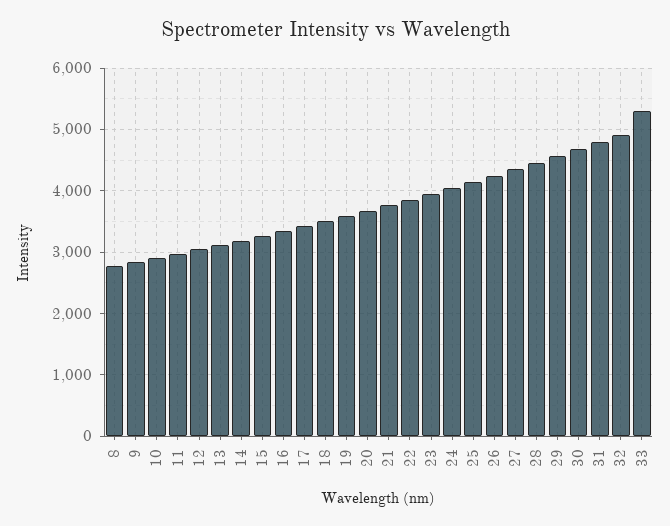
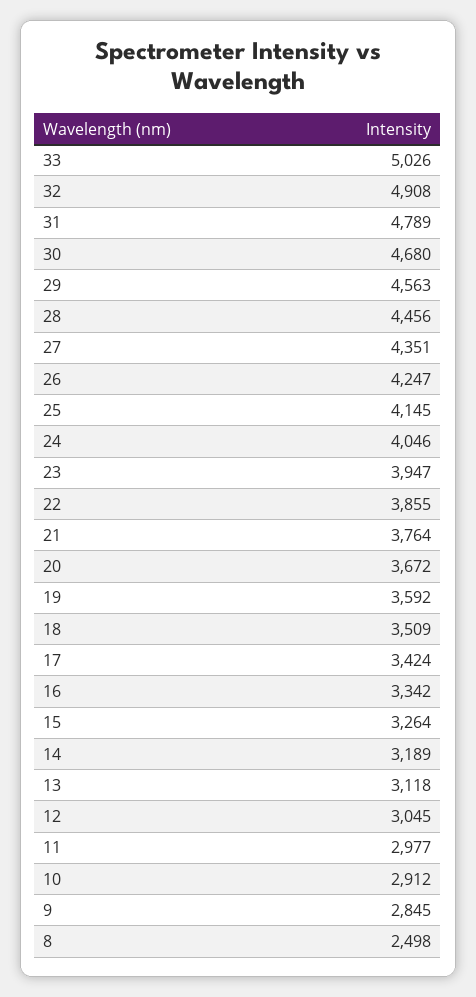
8: 2800 -> 2498
33: 5300 -> 5026

